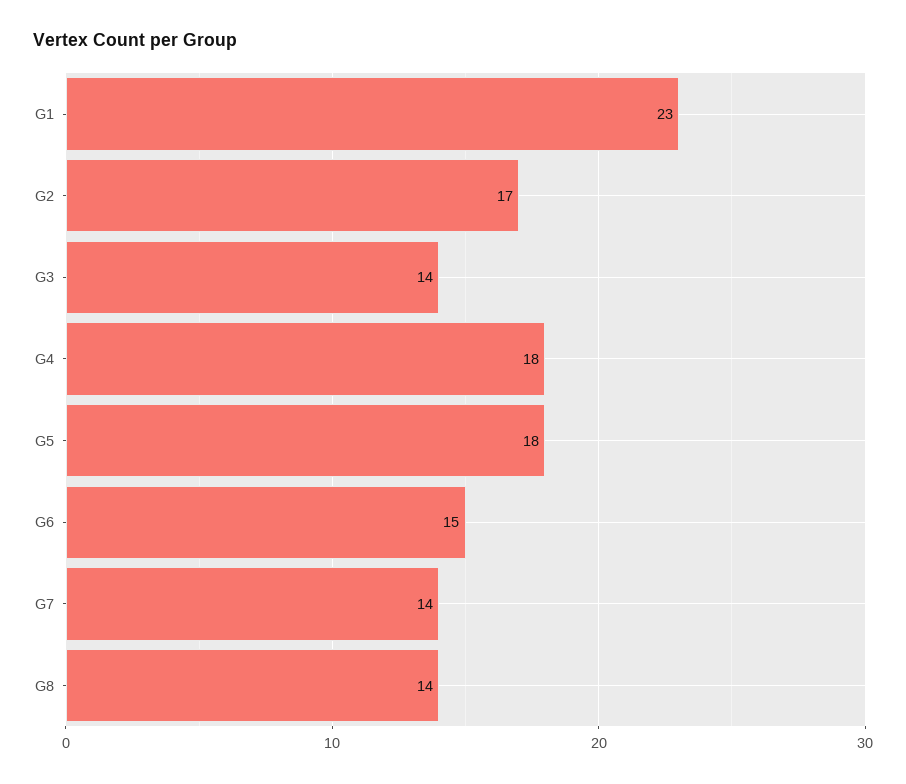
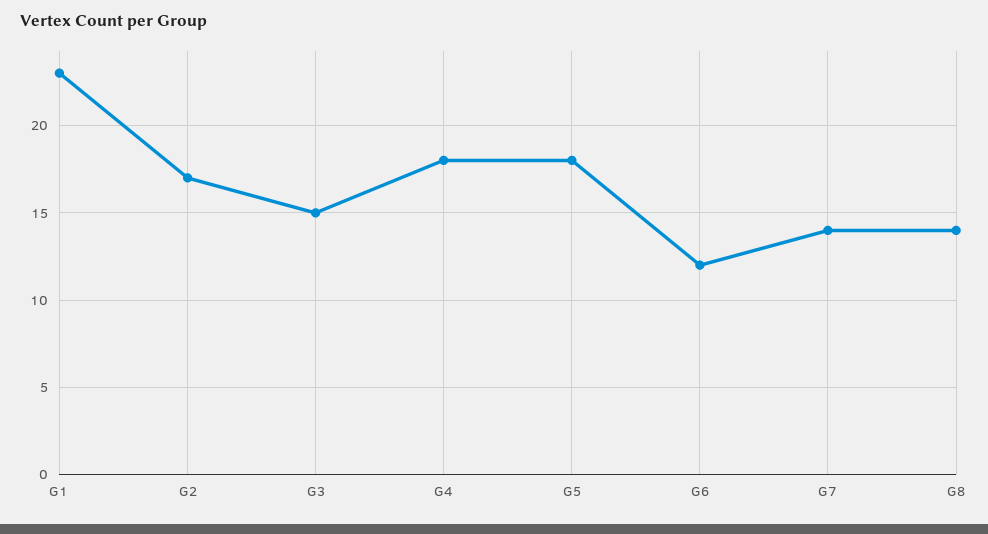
G3: 14 -> 15
G6: 15 -> 12

